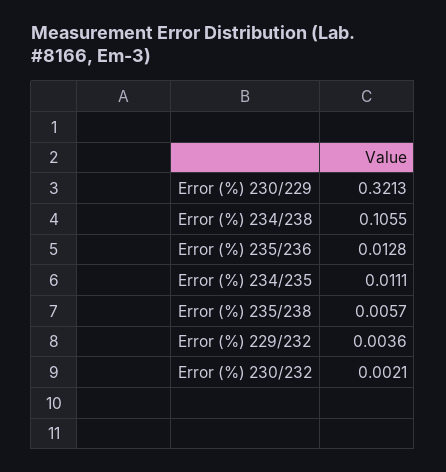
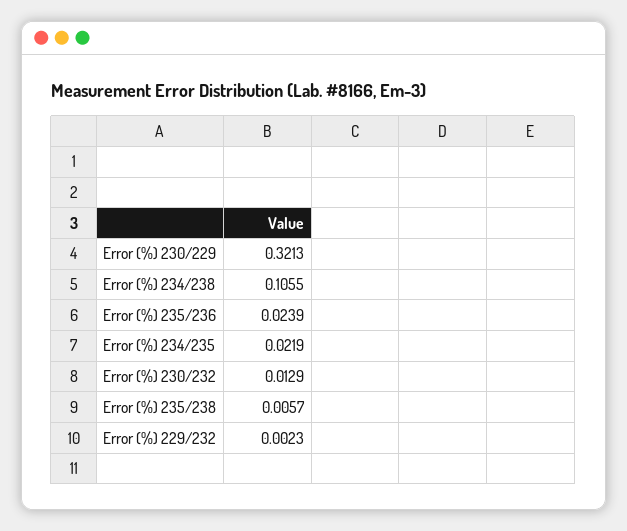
Error (%) 235/236: 0.0128 -> 0.0239
Error (%) 234/235: 0.0111 -> 0.0219
Error (%) 229/232: 0.0036 -> 0.0023
Error (%) 230/232: 0.0021 -> 0.0129

